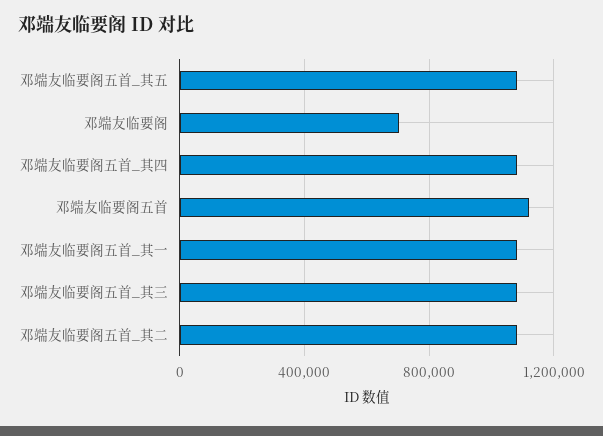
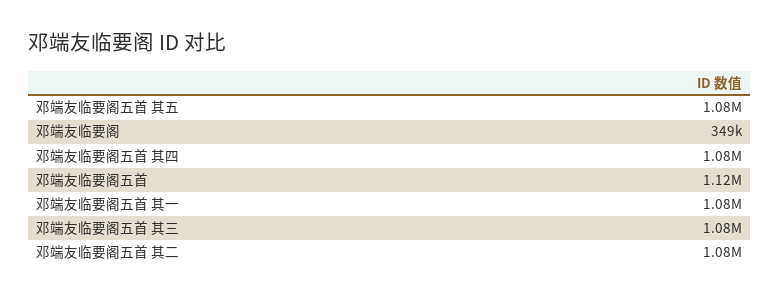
邓端友临要阁: 700000 -> 349000

